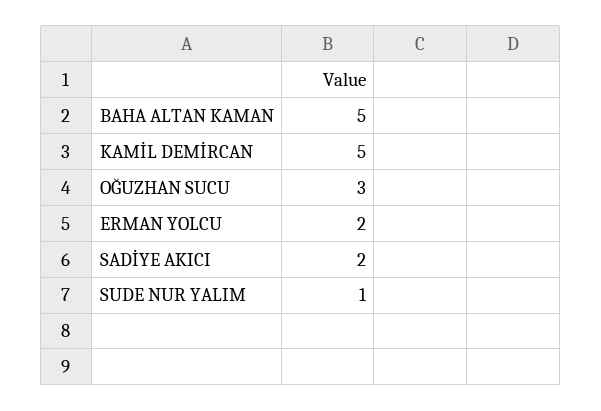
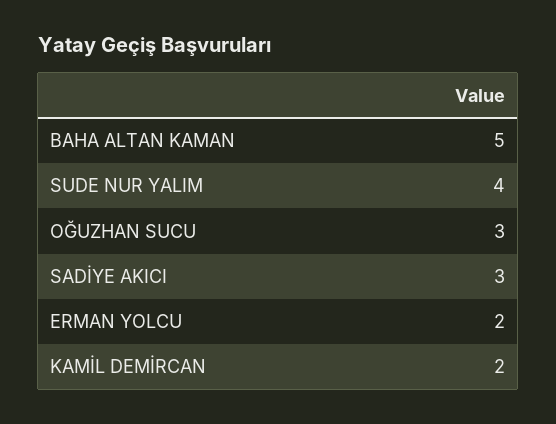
KAMİL DEMİRCAN: 5 -> 2
SADİYE AKICI: 2 -> 3
SUDE NUR YALIM: 1 -> 4

